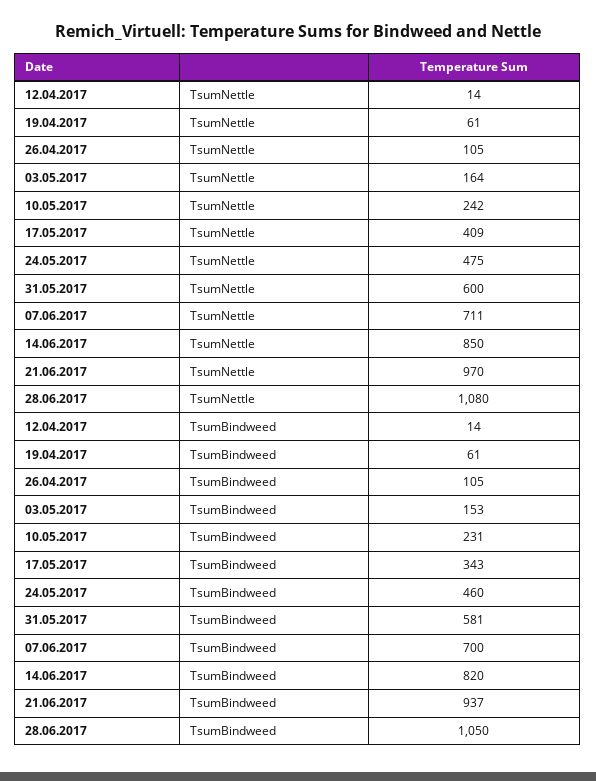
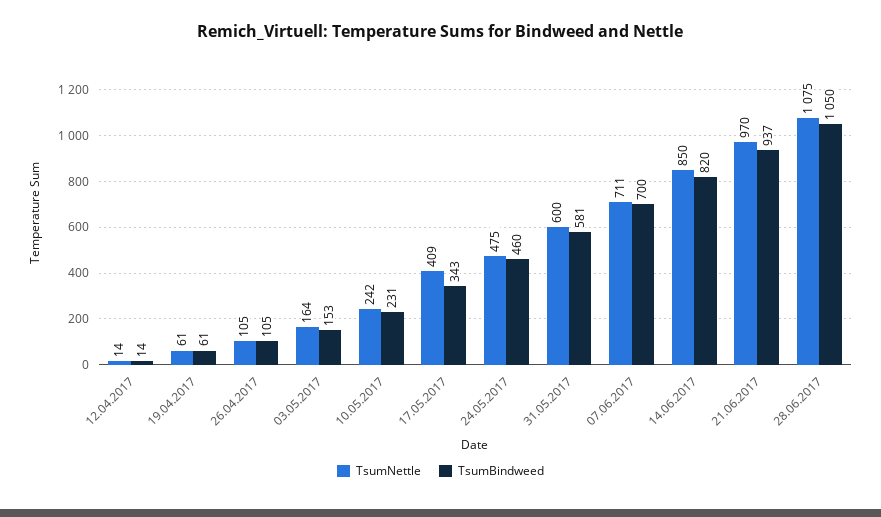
TsumNettle, 28.06.2017: 1080 -> 1075

